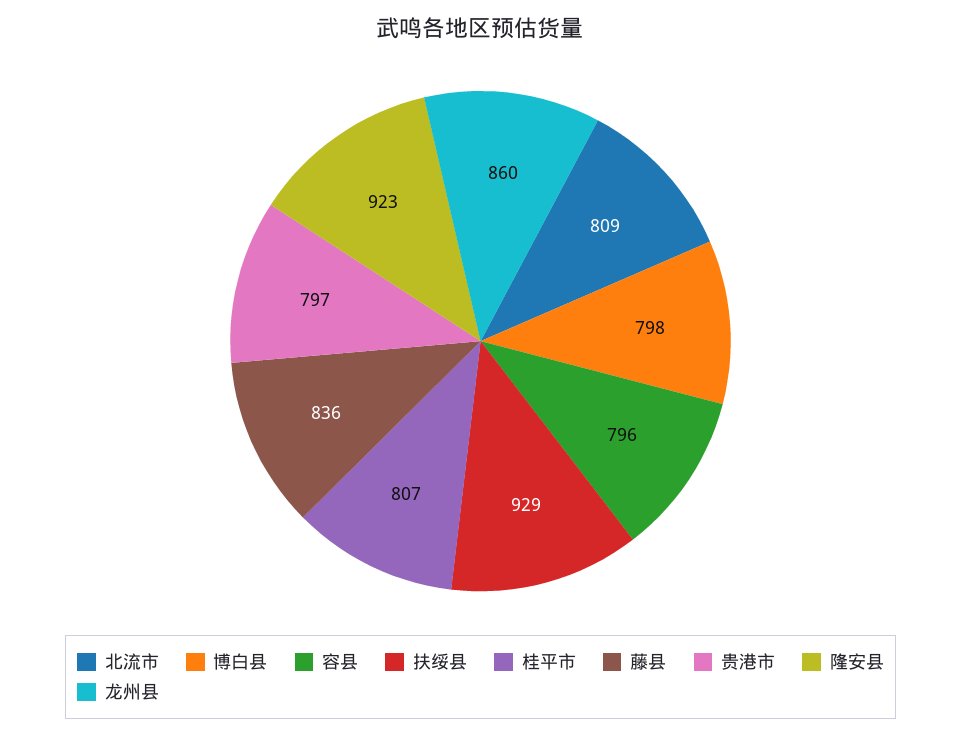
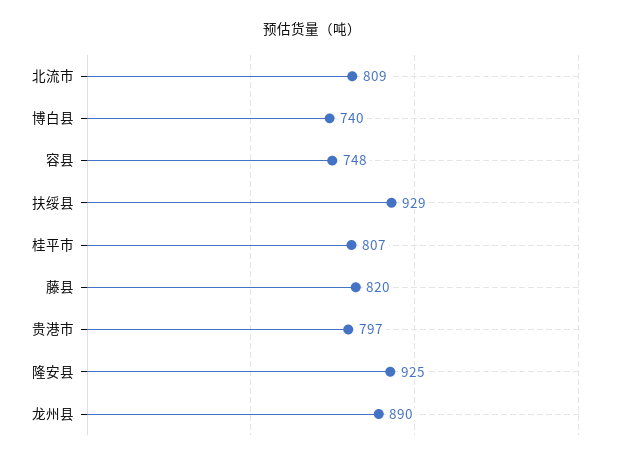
博白县: 798 -> 740
容县: 796 -> 748
藤县: 836 -> 820
隆安县: 923 -> 925
龙州县: 860 -> 890

